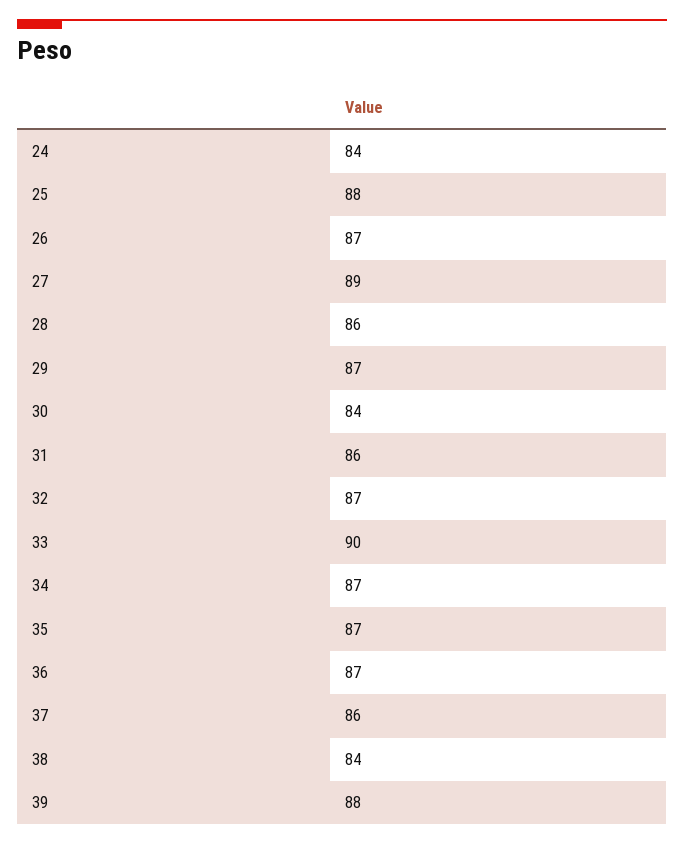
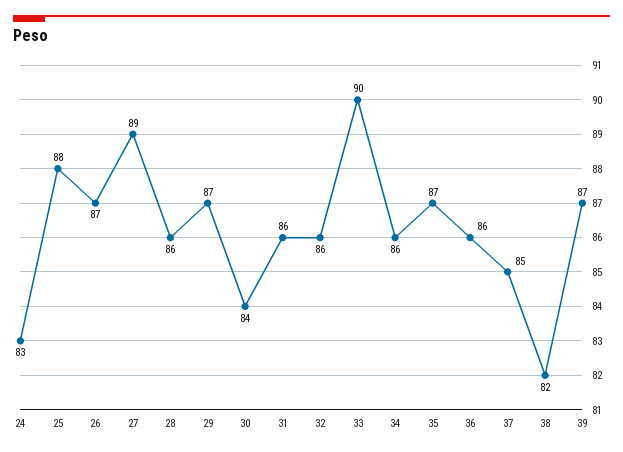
24: 84 -> 83
32: 87 -> 86
34: 87 -> 86
36: 87 -> 86
37: 86 -> 85
38: 84 -> 82
39: 88 -> 87

